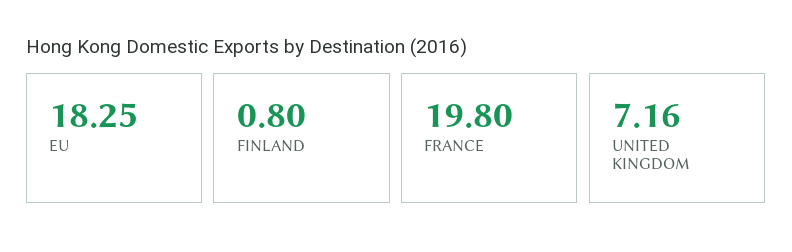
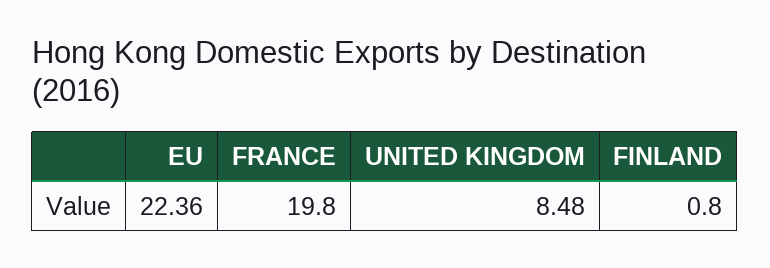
EU: 18.25 -> 22.36
UNITED KINGDOM: 7.16 -> 8.48

